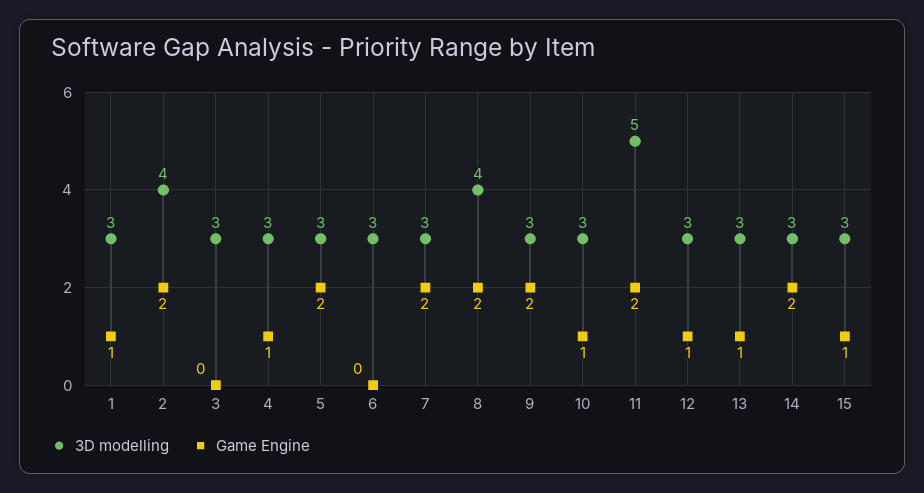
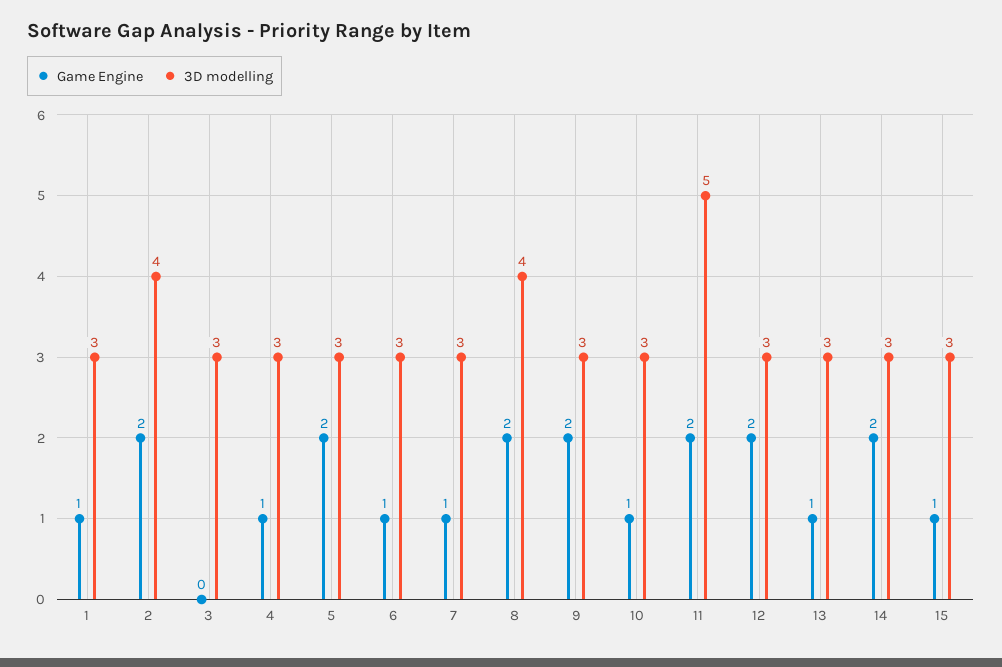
Game Engine, 6: 0 -> 1
Game Engine, 7: 2 -> 1
Game Engine, 12: 1 -> 2

